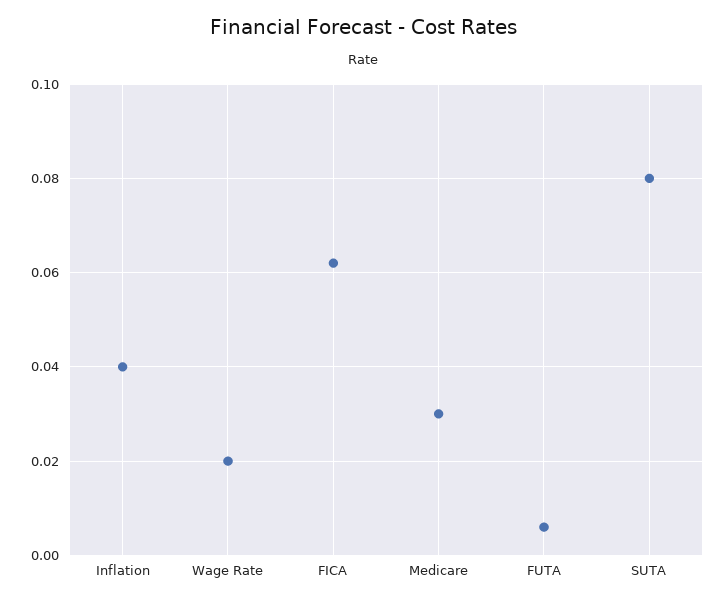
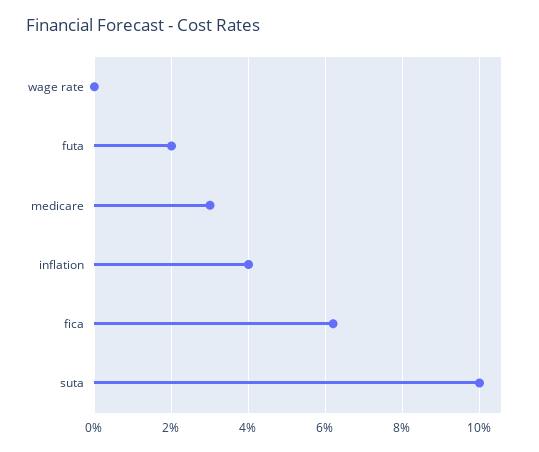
Wage Rate: 0.02 -> 0
FUTA: 0.005 -> 0.02
SUTA: 0.08 -> 0.1

